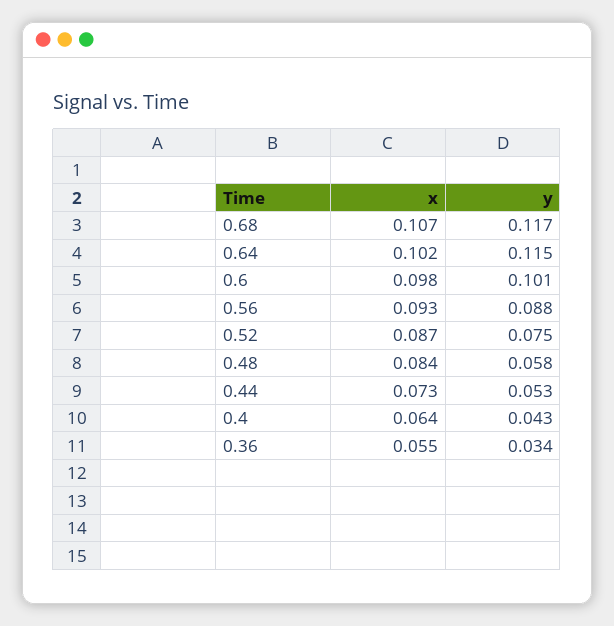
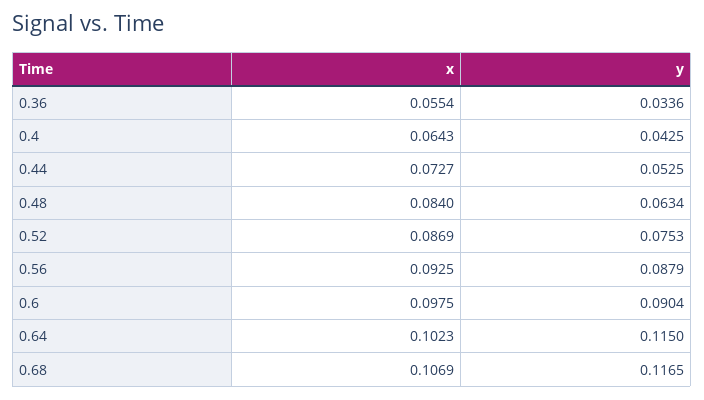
y, 0.6: 0.101 -> 0.0904
y, 0.48: 0.058 -> 0.0634

